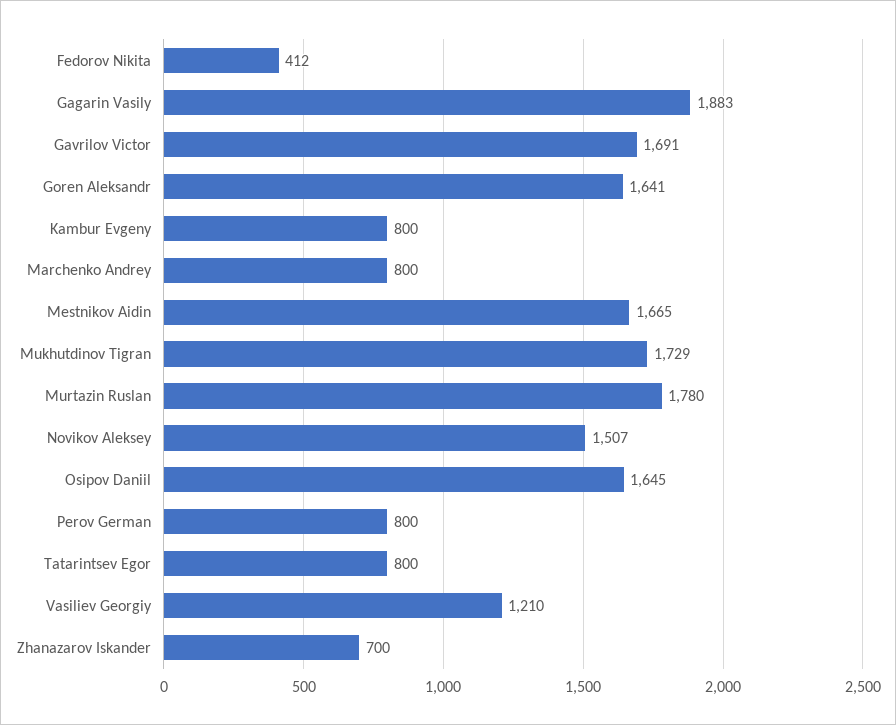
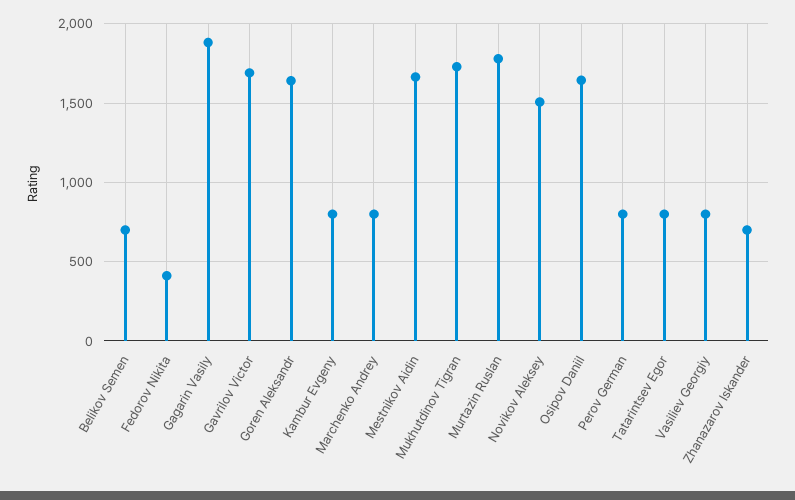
Vasiliev Georgiy: 1210 -> 800
Belikov Semen: none -> 700

